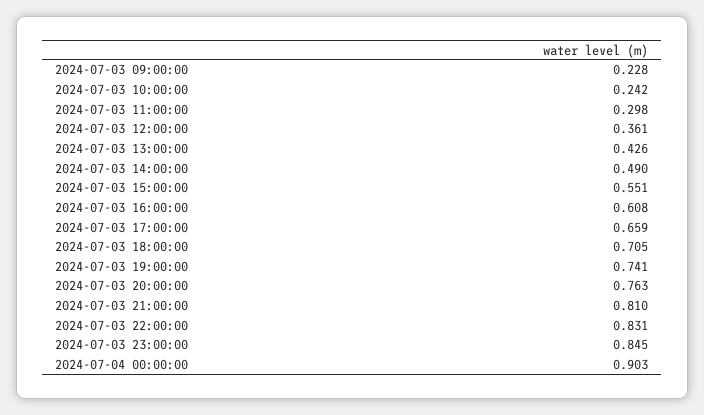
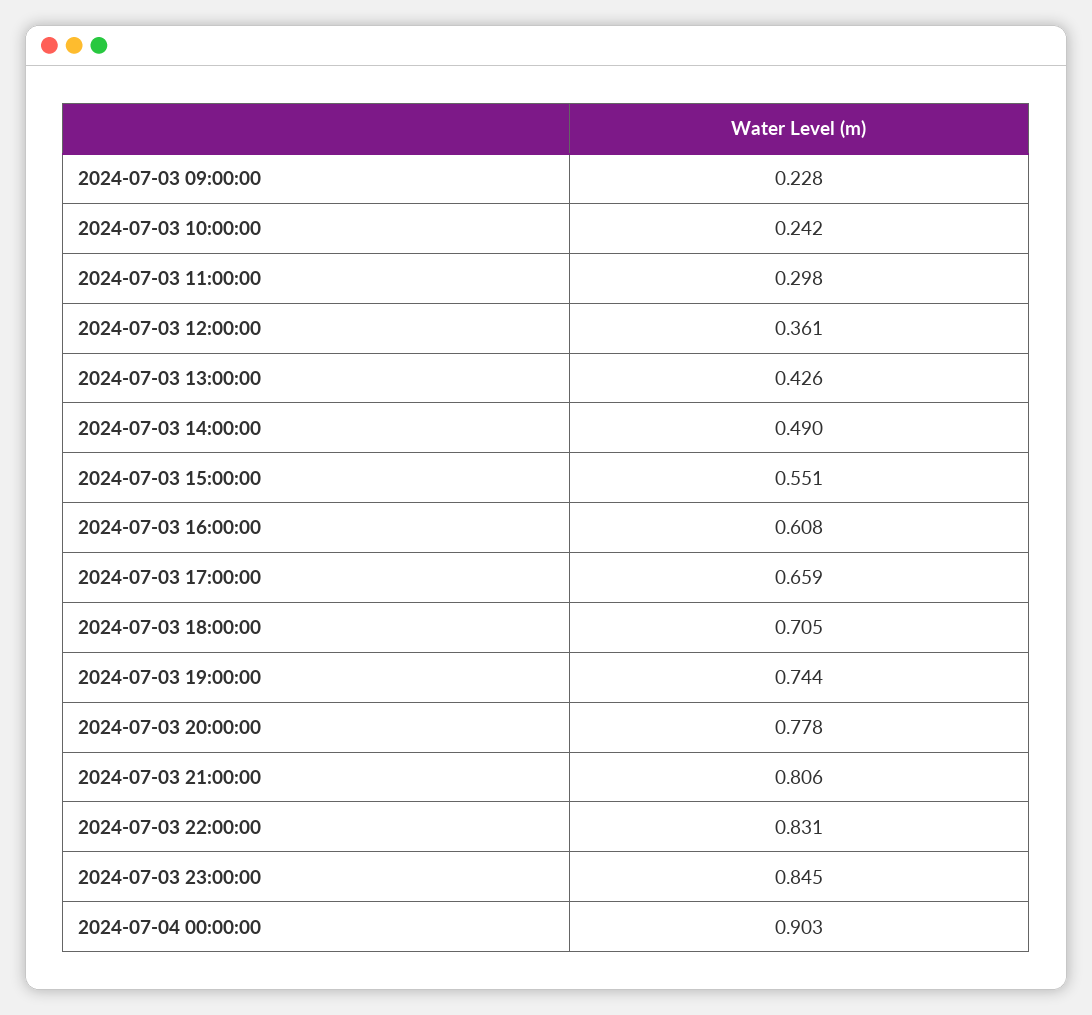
2024-07-03 19:00:00: 0.741 -> 0.744
2024-07-03 20:00:00: 0.763 -> 0.778
2024-07-03 21:00:00: 0.81 -> 0.806

